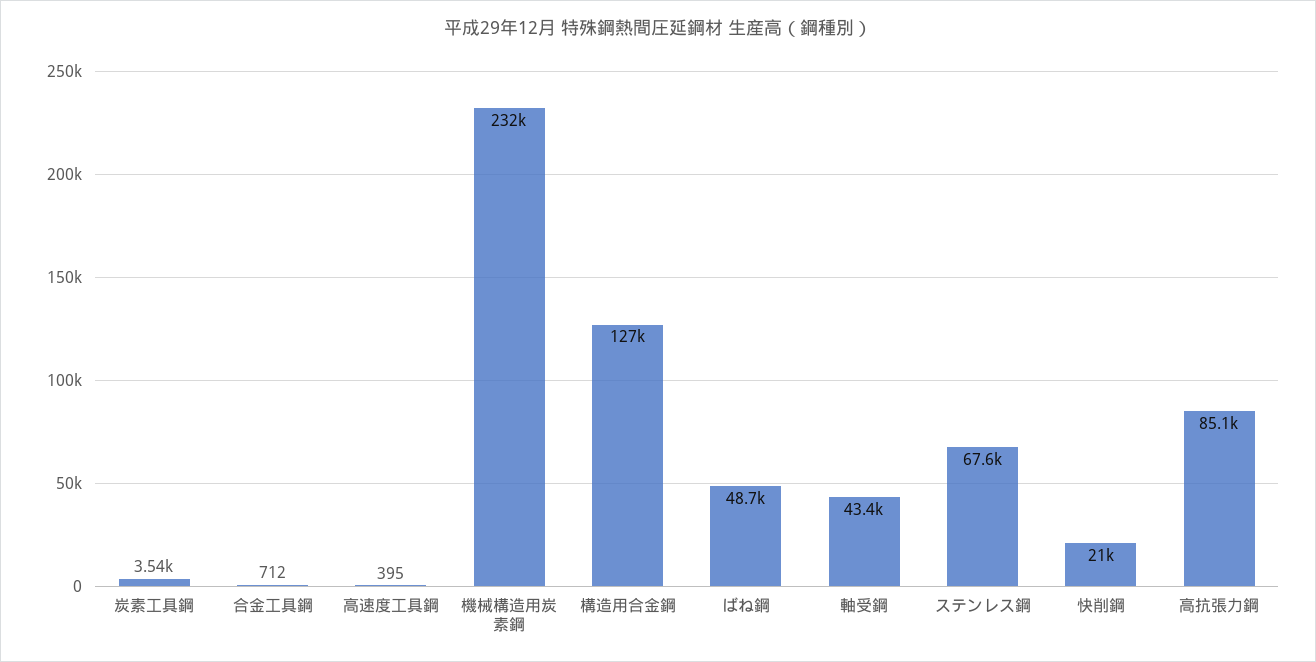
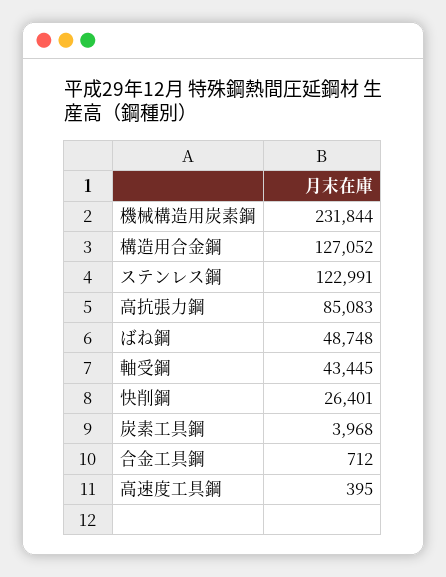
炭素工具鋼: 3540 -> 3968
ステンレス鋼: 67600 -> 122991
快削鋼: 21000 -> 26401

